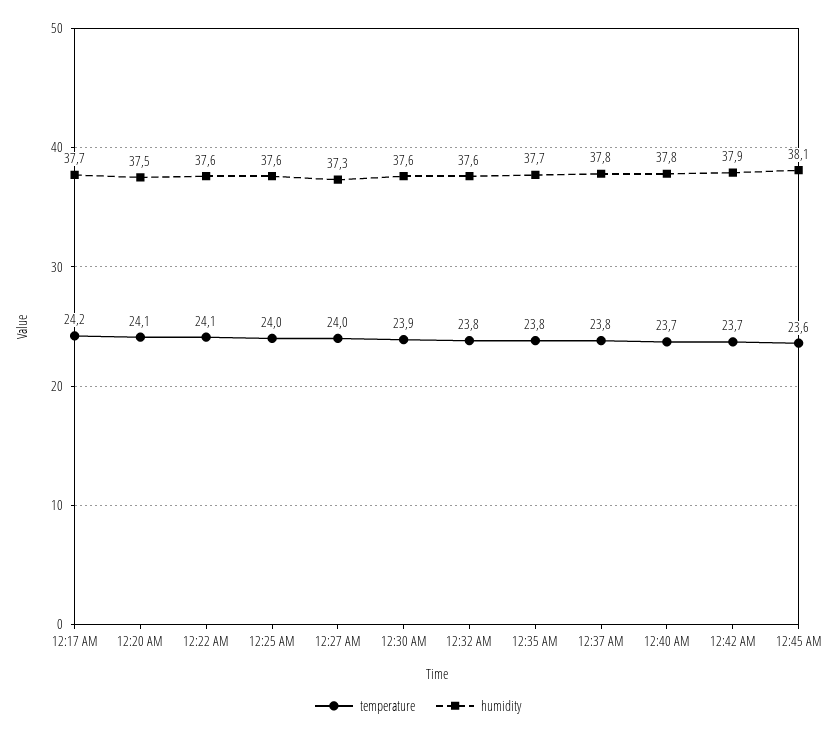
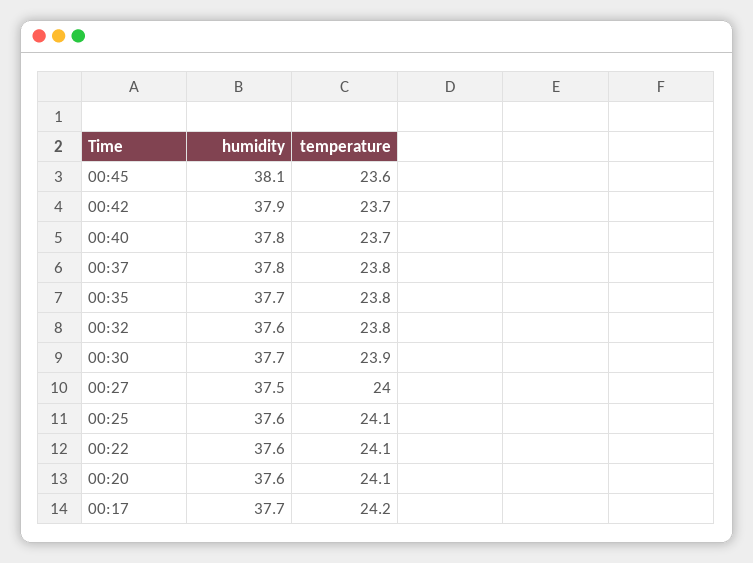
humidity, 12:20 AM: 37.5 -> 37.6
temperature, 12:25 AM: 24 -> 24.1
humidity, 12:27 AM: 37.3 -> 37.5
humidity, 12:30 AM: 37.6 -> 37.7

